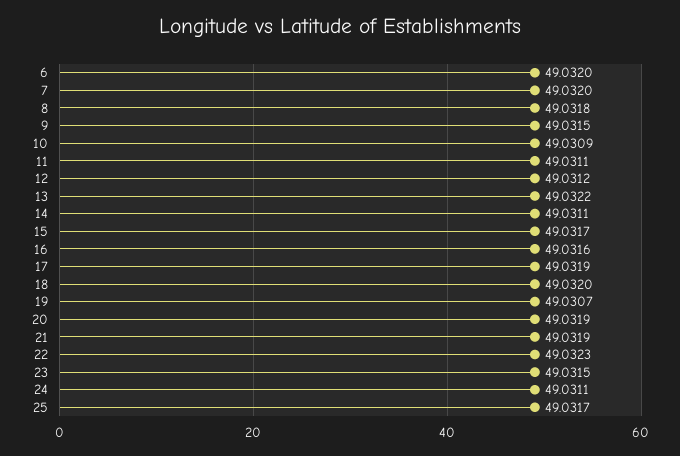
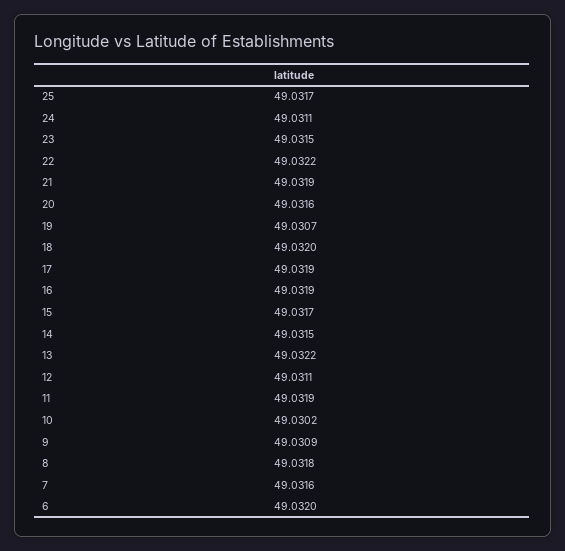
7: 49.032 -> 49.0316
9: 49.0315 -> 49.0309
10: 49.0309 -> 49.0302
11: 49.0311 -> 49.0319
12: 49.0312 -> 49.0311
14: 49.0311 -> 49.0315
16: 49.0316 -> 49.0319
20: 49.0319 -> 49.0316
22: 49.0323 -> 49.0322

